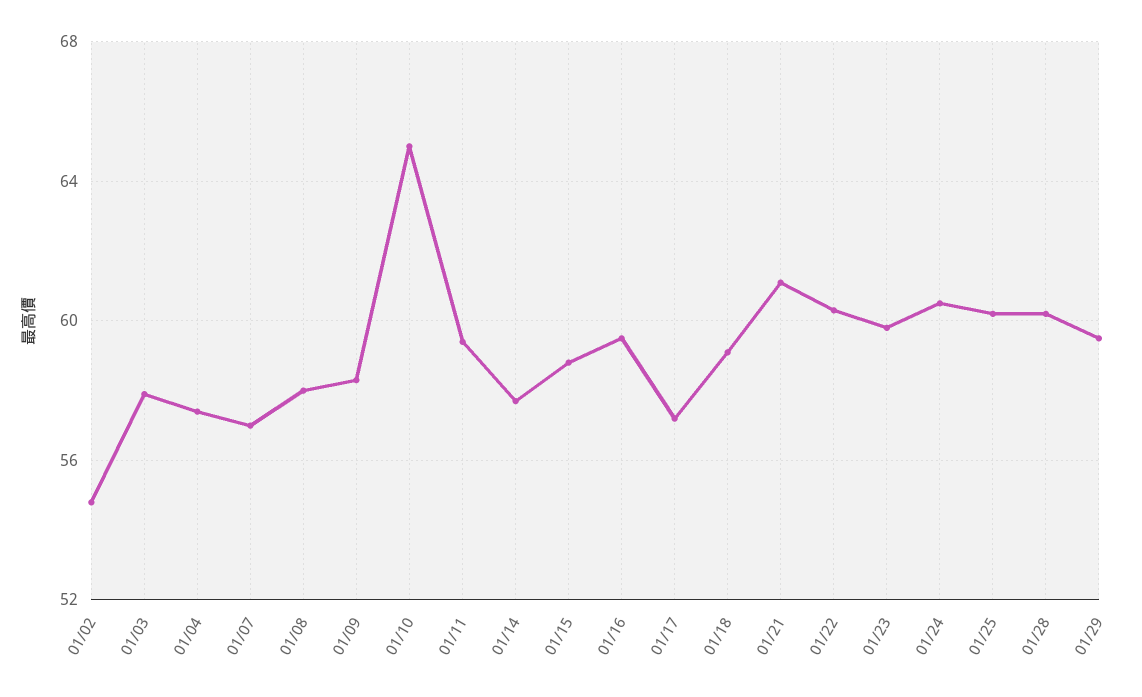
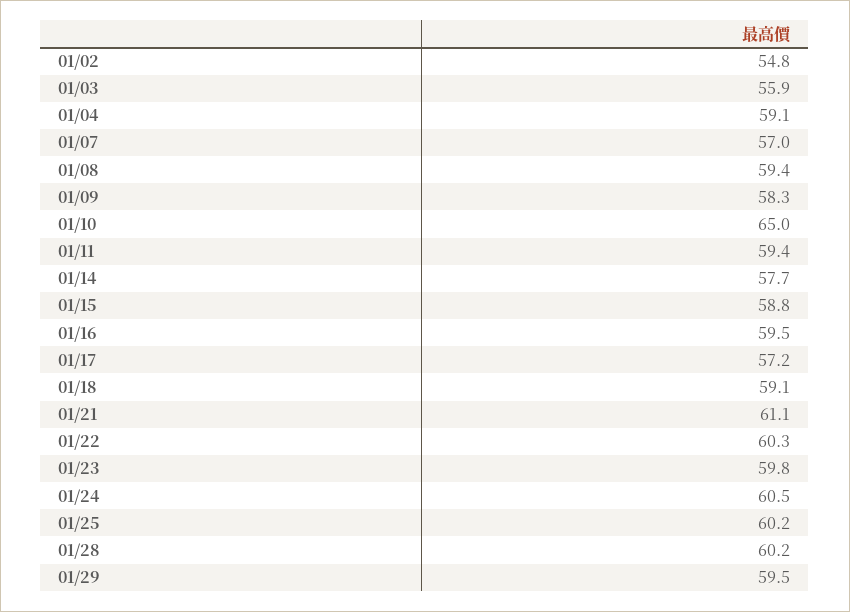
01/03: 58 -> 55.9
01/04: 57.5 -> 59.1
01/08: 58 -> 59.4

